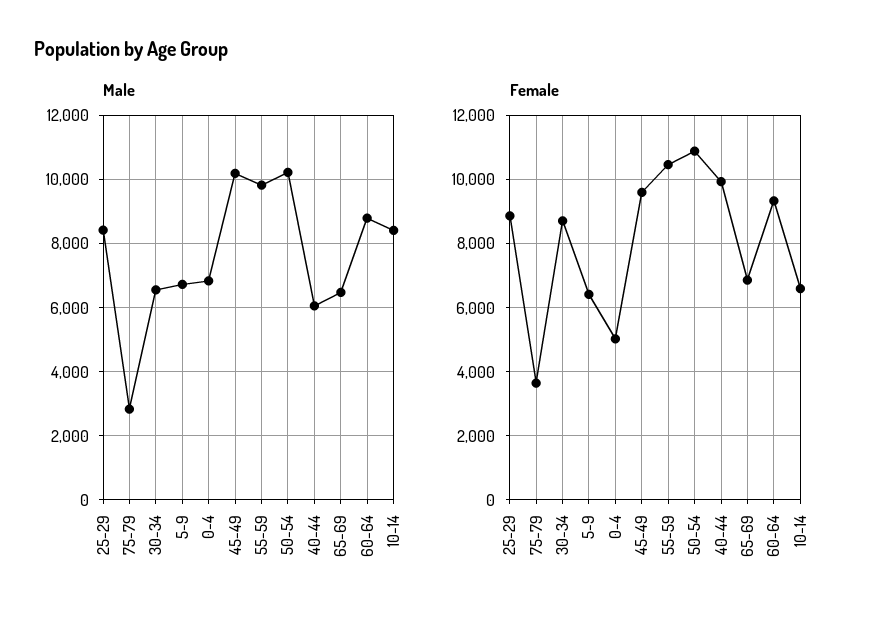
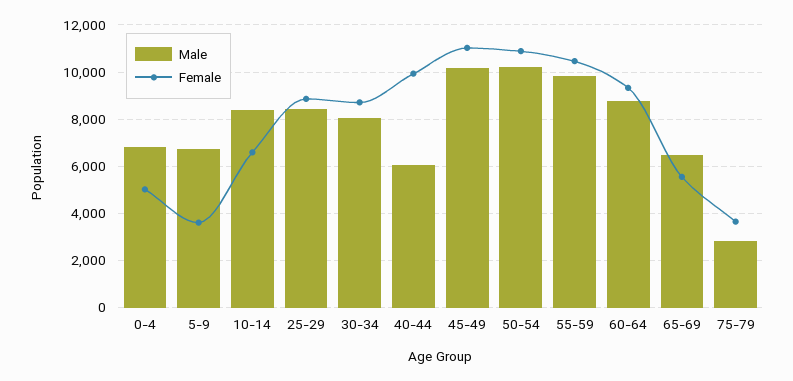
Male, 30-34: 6600 -> 8000
Female, 5-9: 6400 -> 3500
Female, 45-49: 9600 -> 11000
Female, 65-69: 6800 -> 5500

